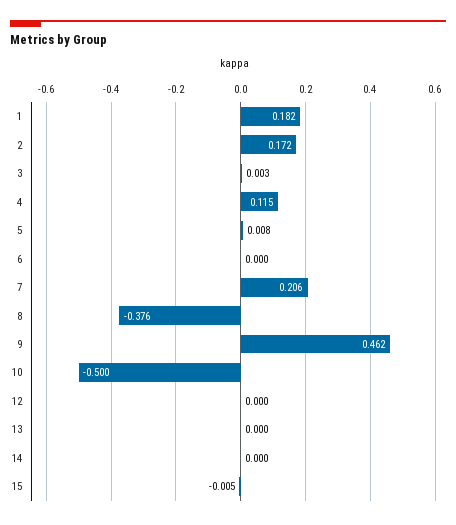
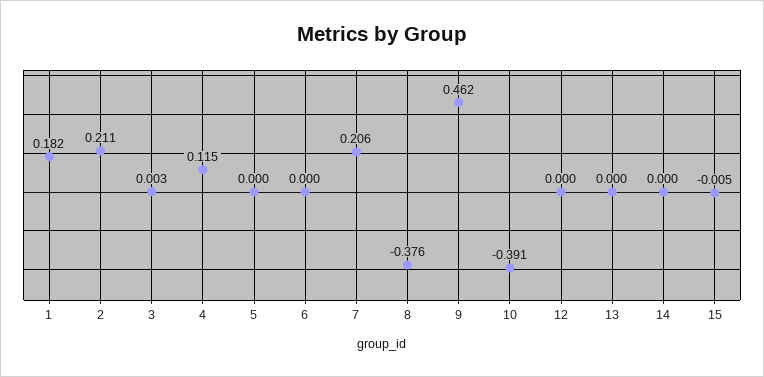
2: 0.172 -> 0.211
5: 0.008 -> 0
10: -0.5 -> -0.391

